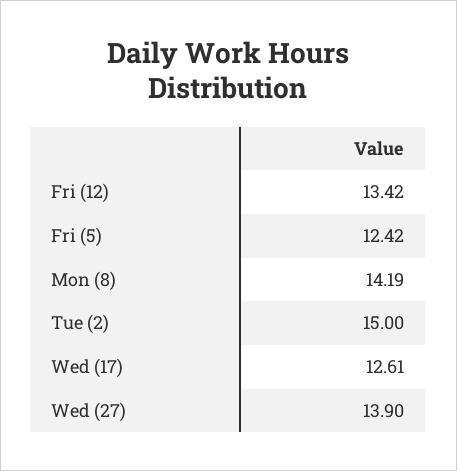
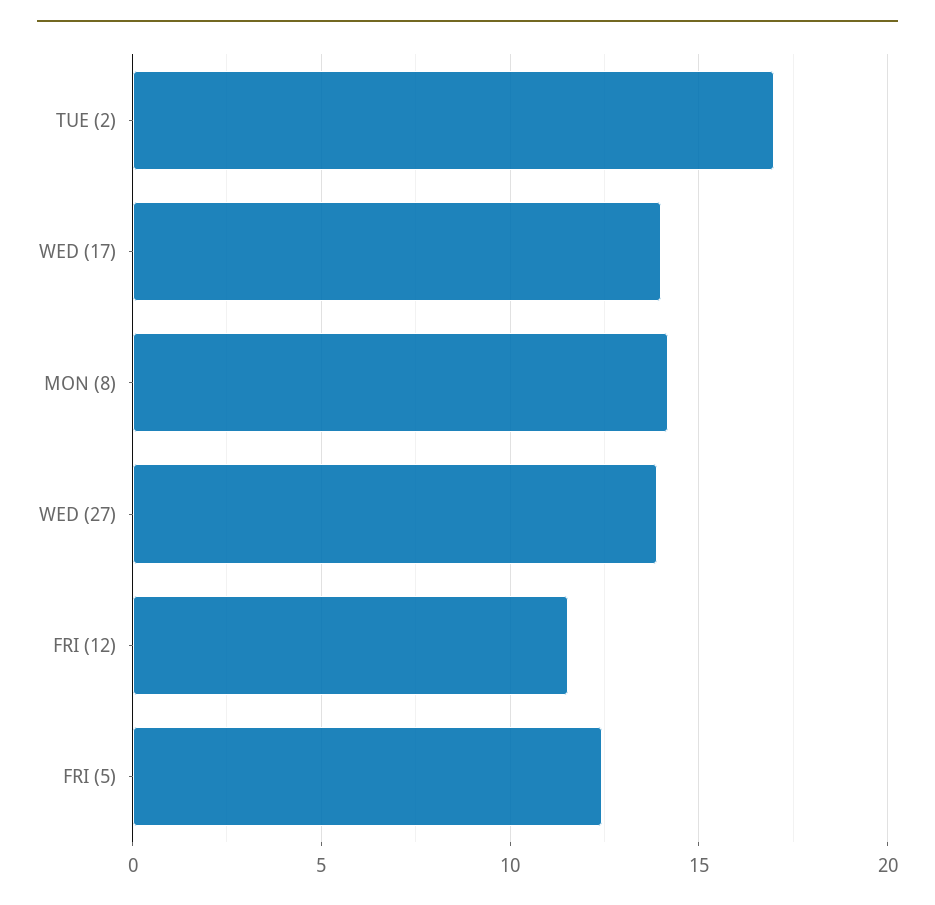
Fri (12): 13.42 -> 11.5
Tue (2): 15 -> 17
Wed (17): 12.61 -> 14

